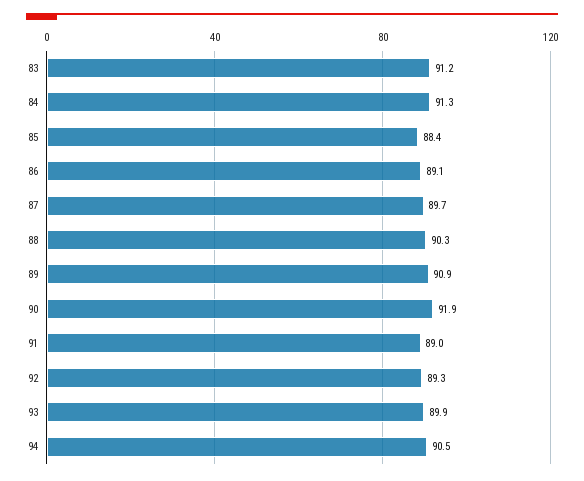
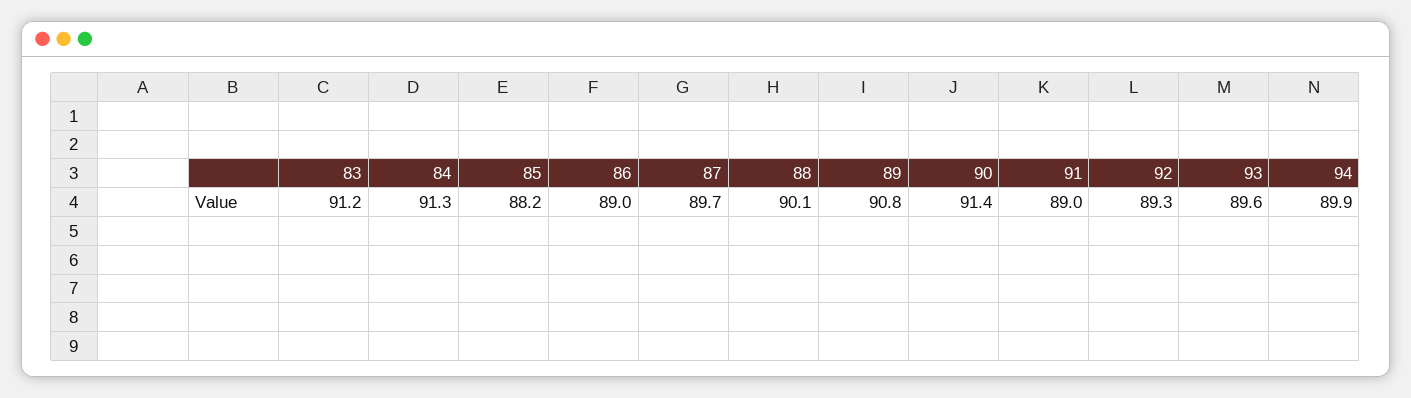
85: 88.4 -> 88.2
86: 89.1 -> 89
88: 90.3 -> 90.1
89: 90.9 -> 90.8
90: 91.9 -> 91.4
93: 89.9 -> 89.6
94: 90.5 -> 89.9

